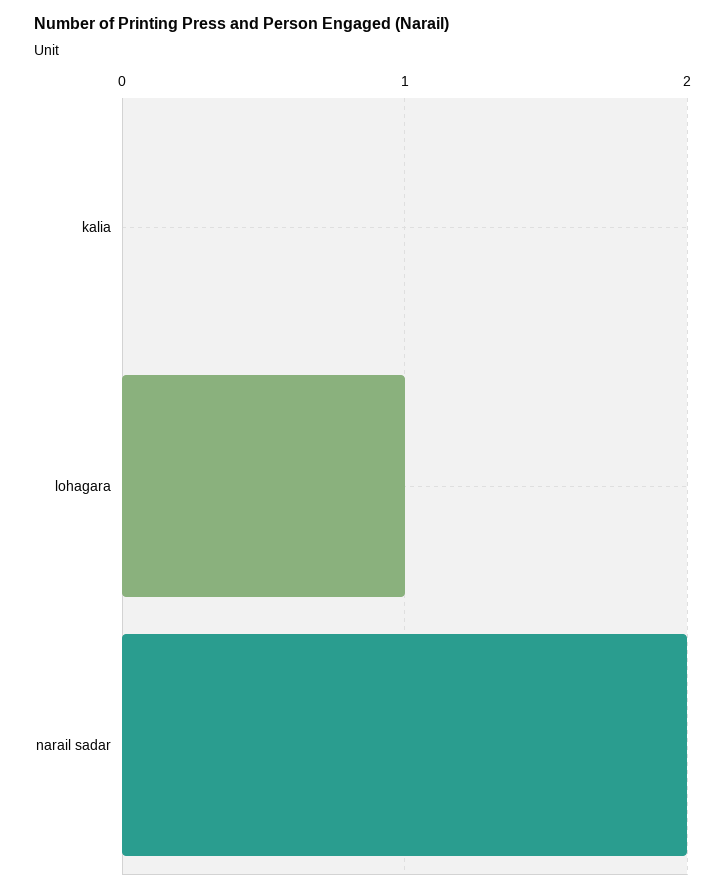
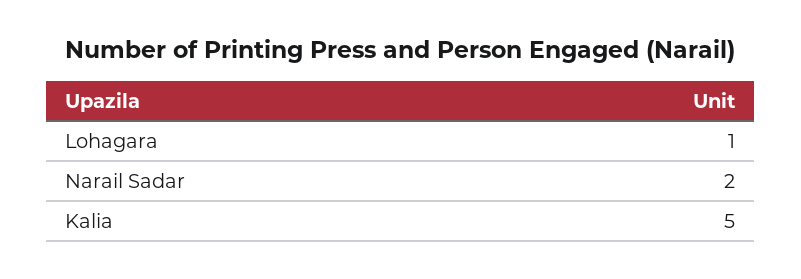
kalia: 0 -> 5

